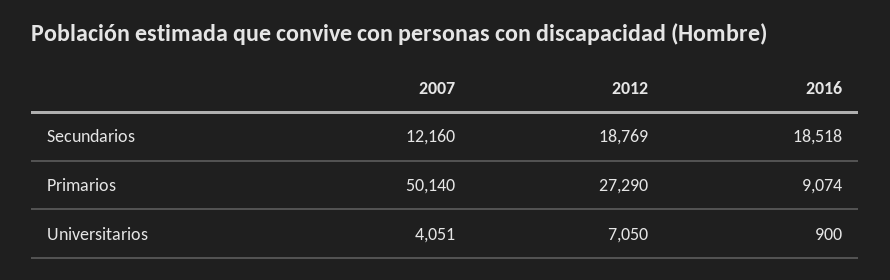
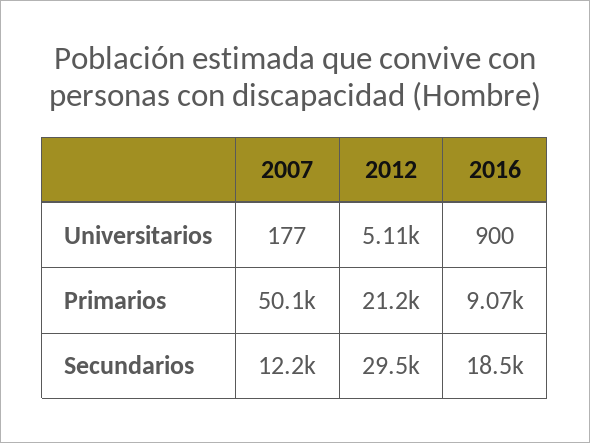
2012, Secundarios: 18769 -> 29500
2012, Primarios: 27290 -> 21200
2007, Universitarios: 4051 -> 177
2012, Universitarios: 7050 -> 5110

